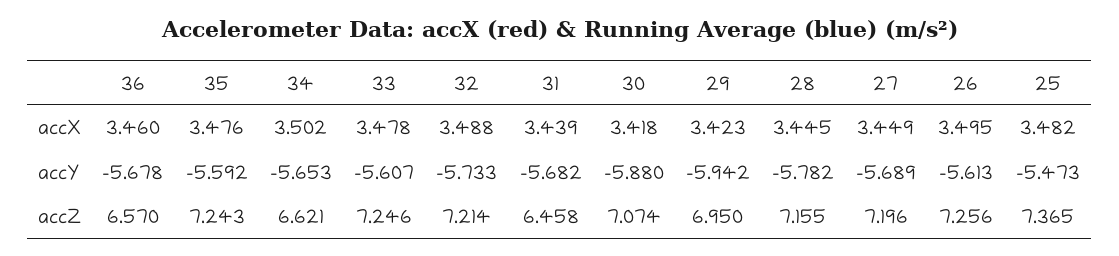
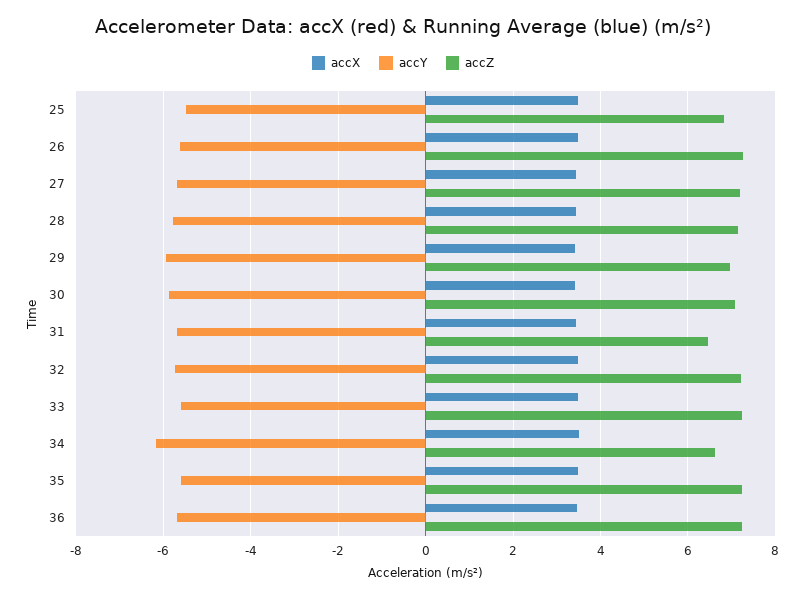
accY, 34: -5.653 -> -6.2
accZ, 36: 6.57 -> 7.2
accZ, 25: 7.365 -> 6.8

